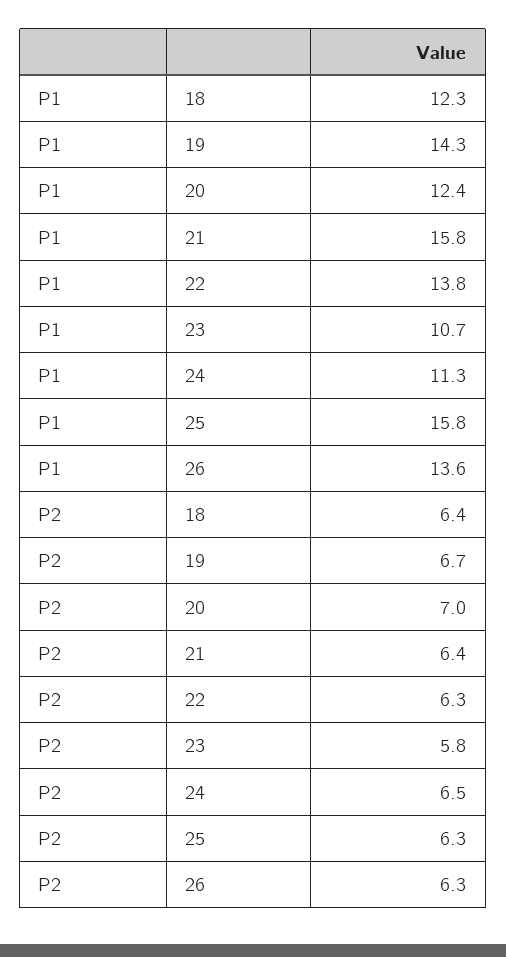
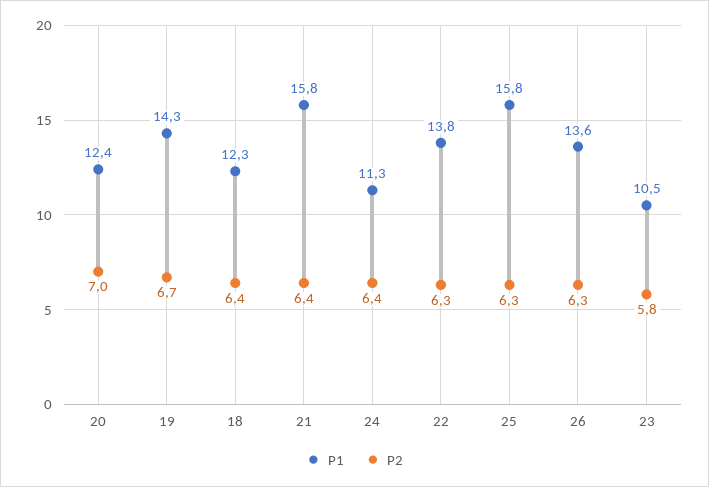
P1, 23: 10.7 -> 10.5
P2, 24: 6.5 -> 6.4

